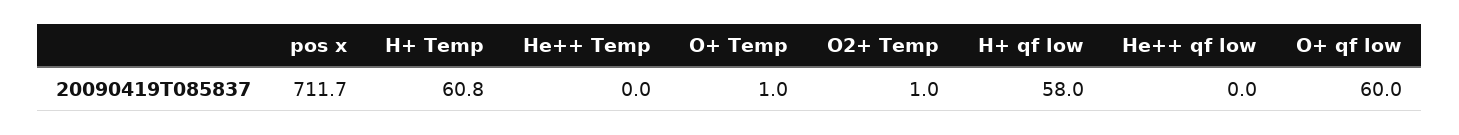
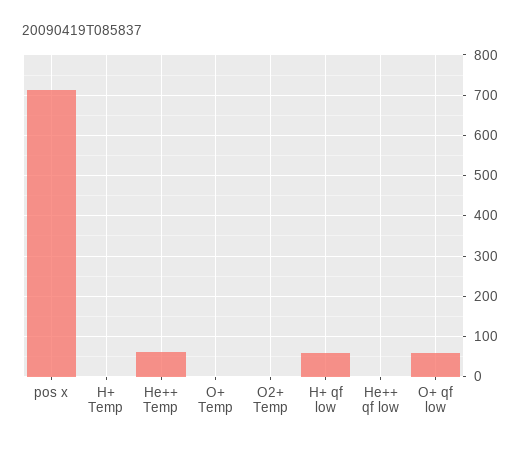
H+ Temp: 60.8 -> 0
He++ Temp: 0 -> 60

